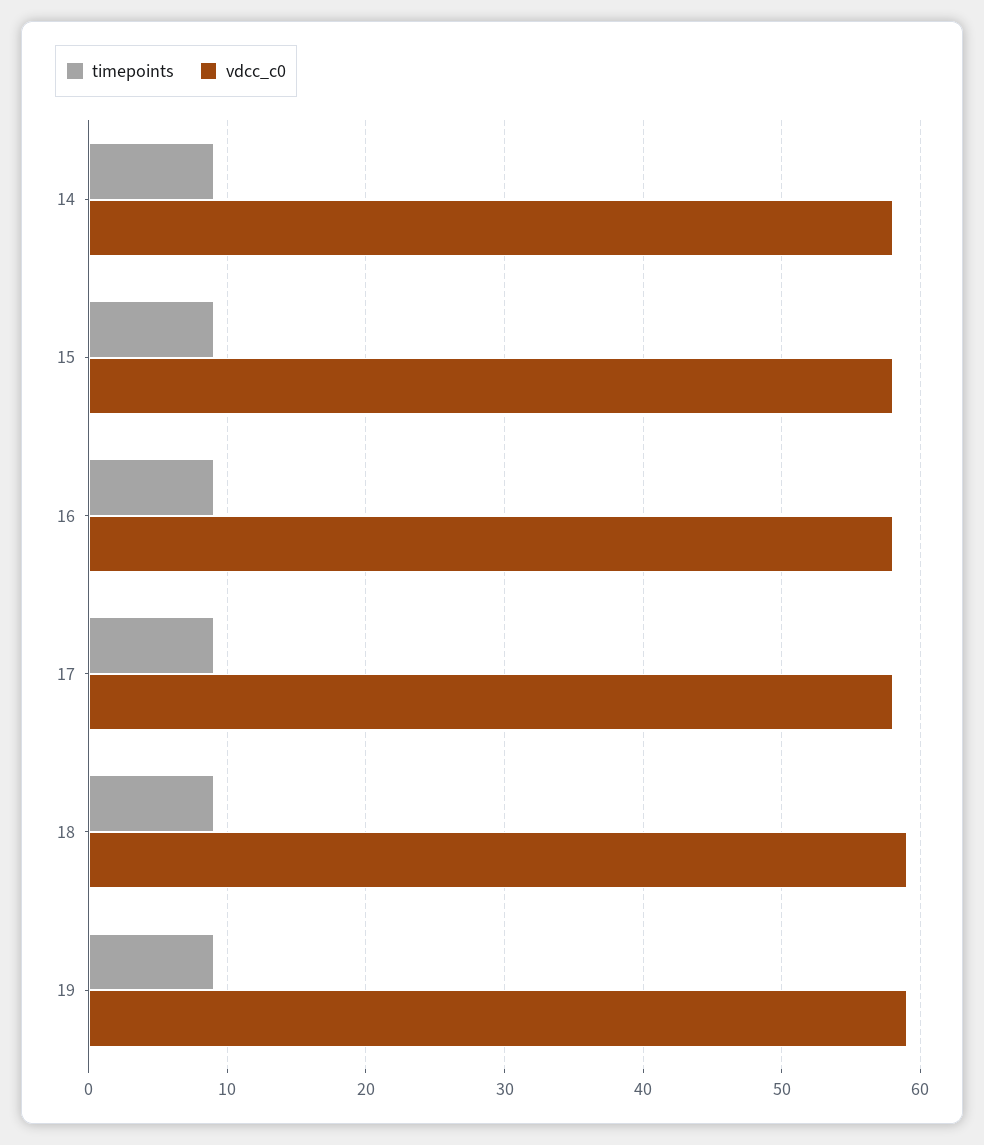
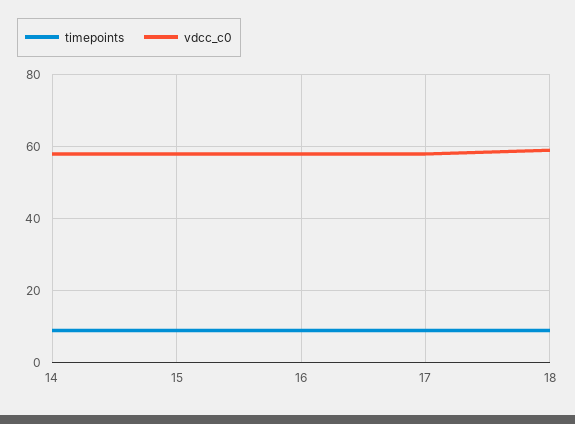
timepoints, 19: 9 -> none
vdcc_c0, 19: 59 -> none

